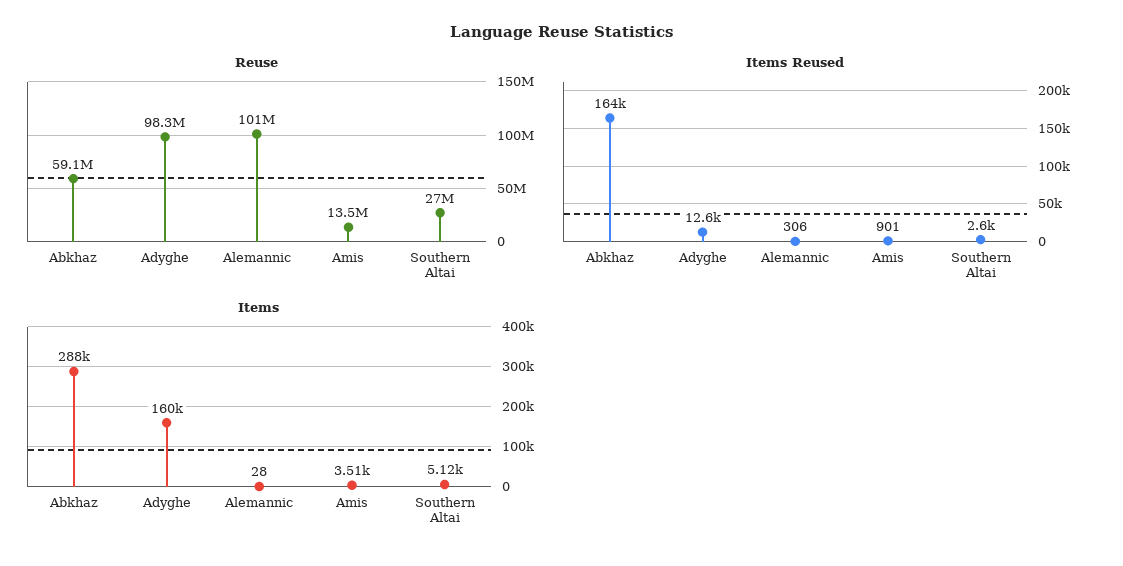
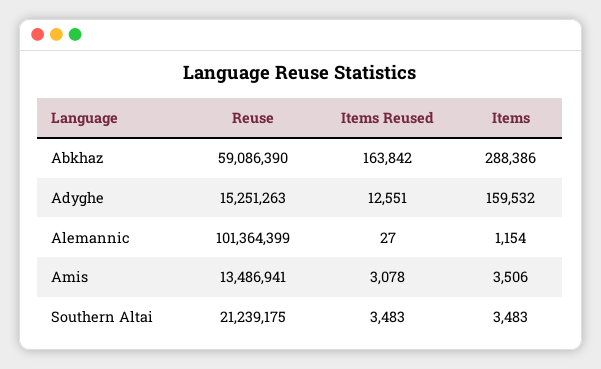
Reuse, Adyghe: 98300000 -> 15251263
Reuse, Southern Altai: 27000000 -> 21239175
Items Reused, Alemannic: 306 -> 27
Items Reused, Amis: 901 -> 3078
Items Reused, Southern Altai: 2600 -> 3483
Items, Alemannic: 28 -> 1154
Items, Southern Altai: 5120 -> 3483

